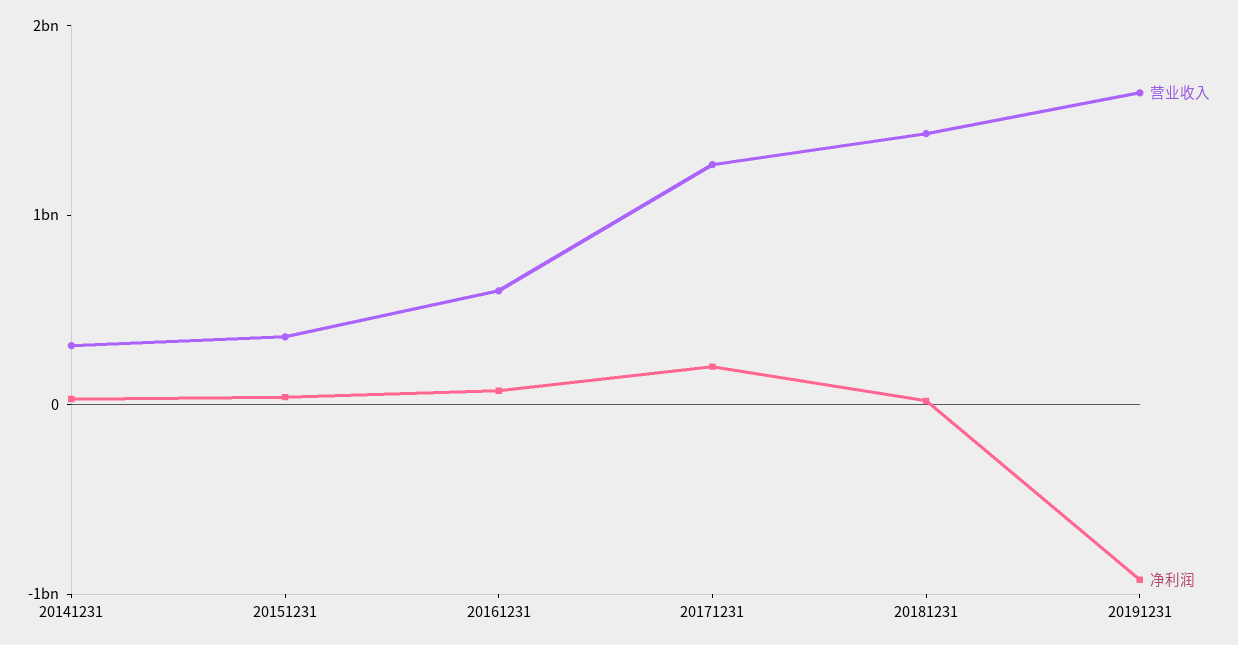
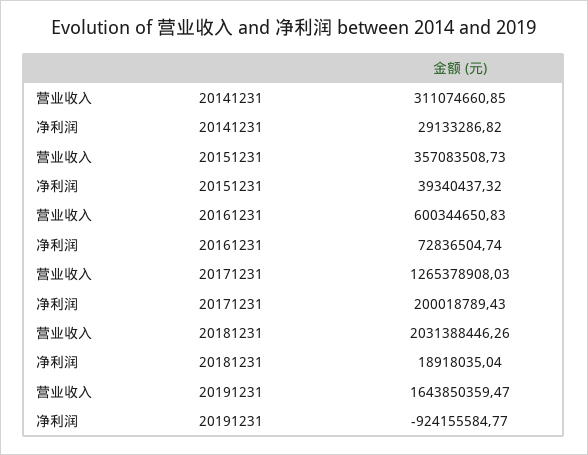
营业收入, 20181231: 1400000000 -> 2031388446.26

